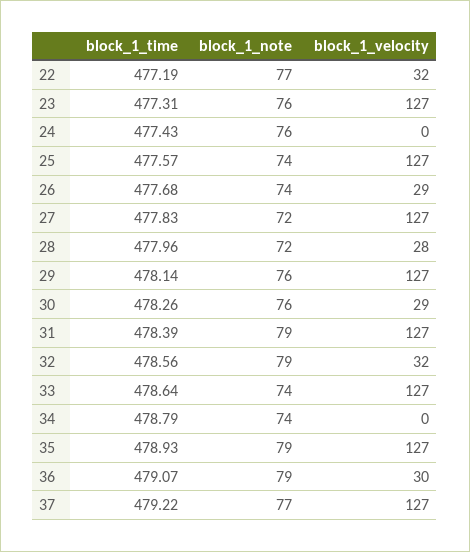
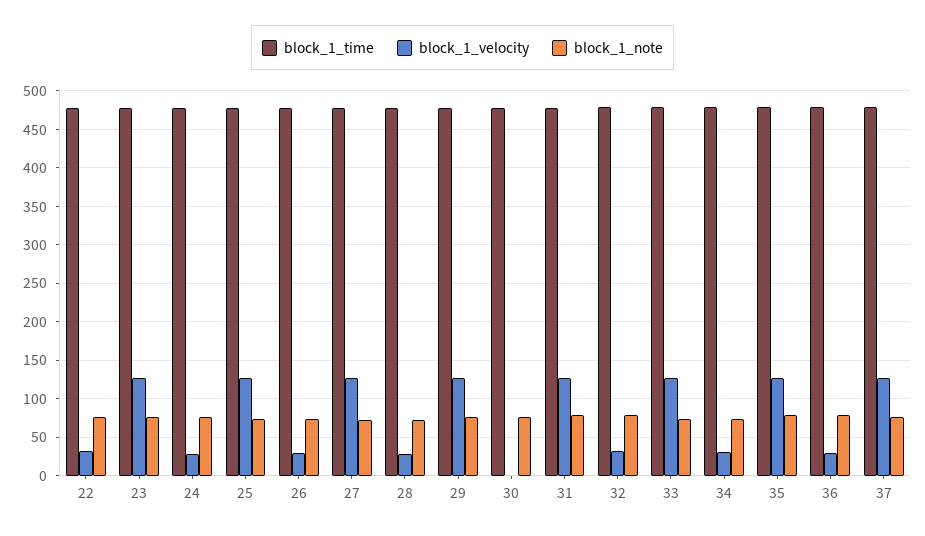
block_1_velocity, 24: 0 -> 30
block_1_velocity, 30: 29 -> 0
block_1_velocity, 34: 0 -> 30

